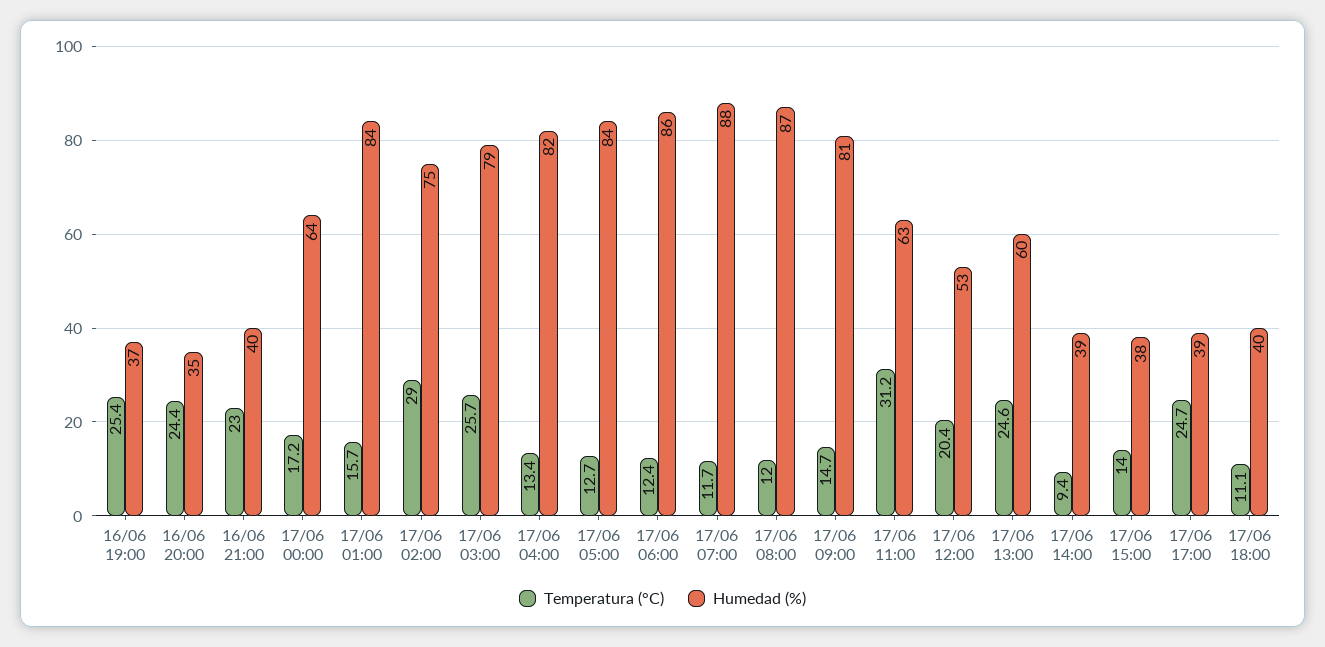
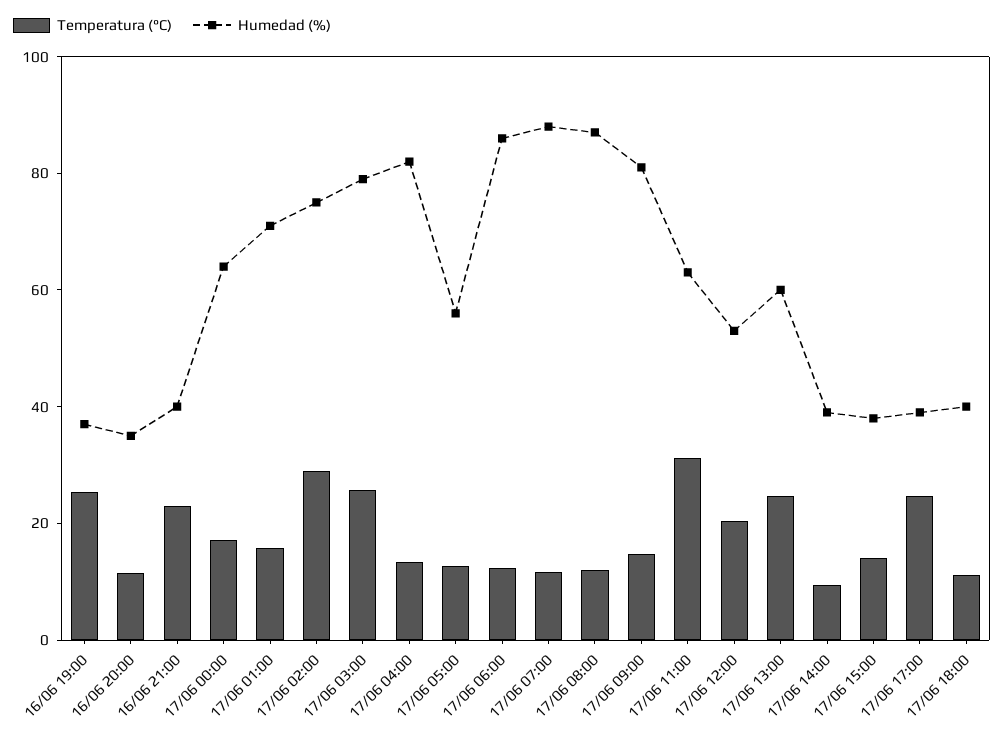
Temperatura (°C), 16/06 20:00: 24.4 -> 10
Humedad (%), 17/06 01:00: 84 -> 70
Humedad (%), 17/06 05:00: 84 -> 55

